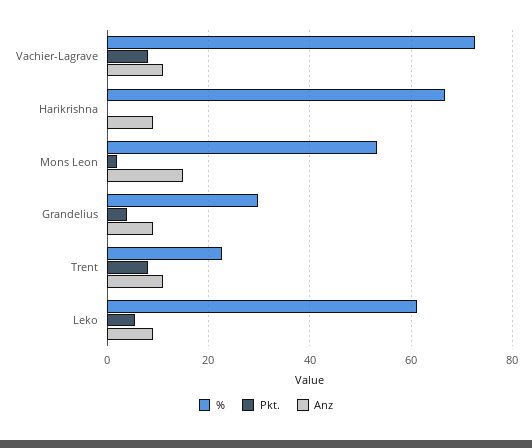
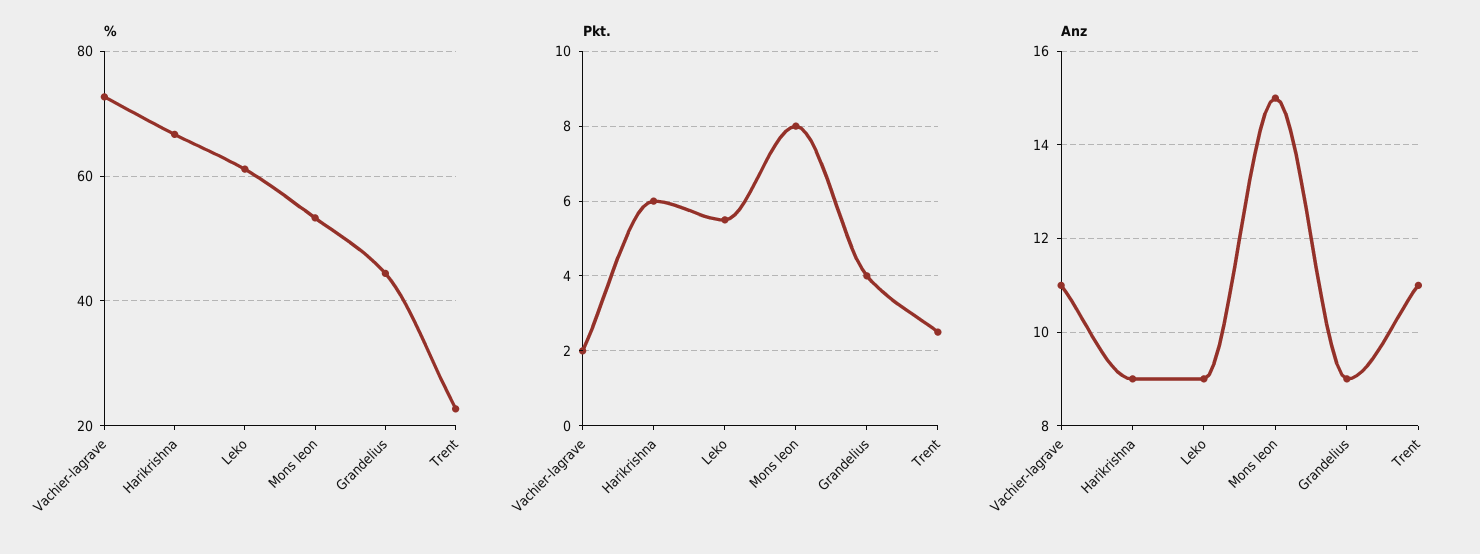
Pkt., Vachier-Lagrave: 8 -> 2
Pkt., Harikrishna: 0 -> 6
Pkt., Mons Leon: 2 -> 8
%, Grandelius: 30 -> 44
Pkt., Trent: 8 -> 2.5

